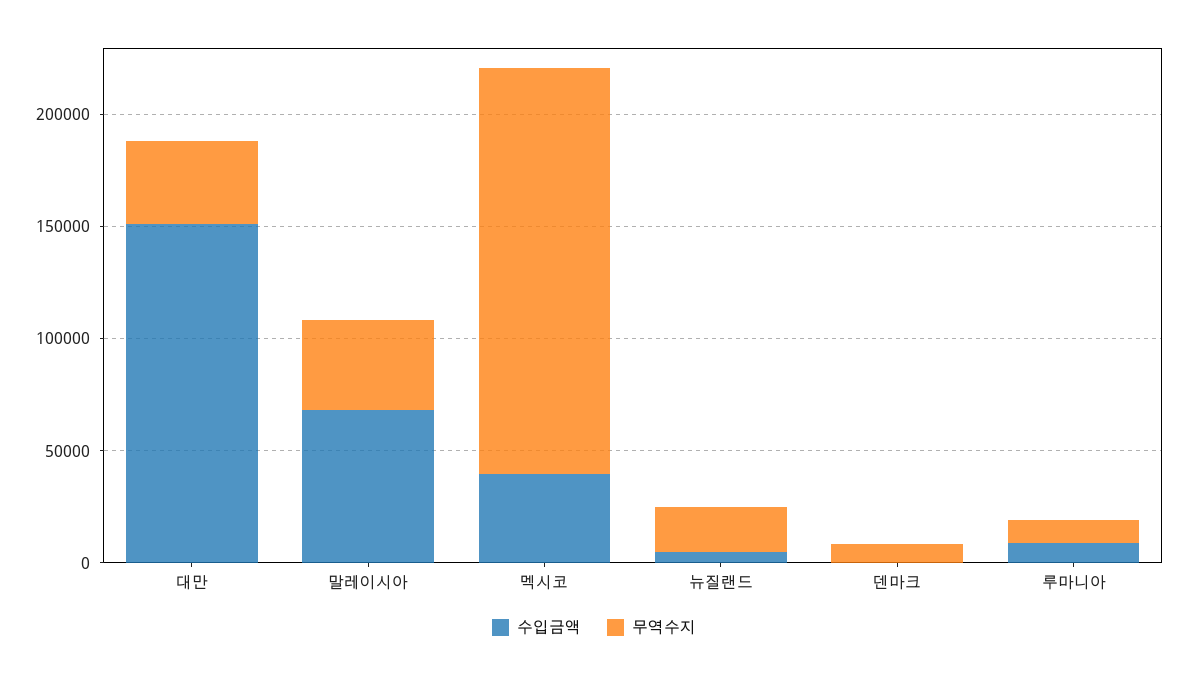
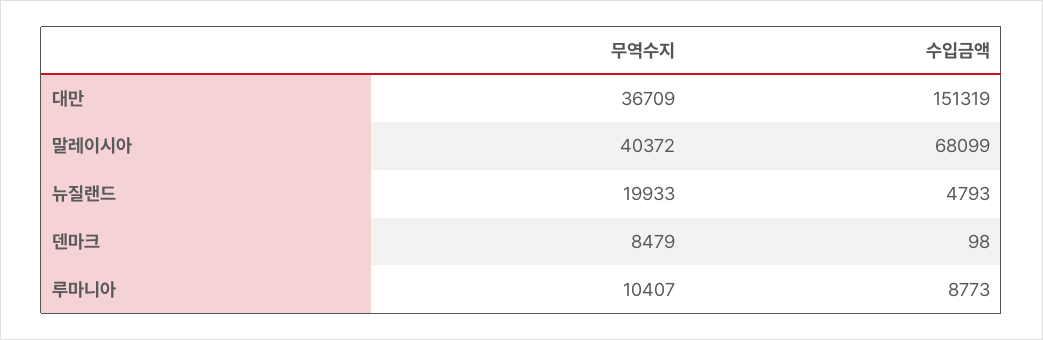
수입금액, 멕시코: 40000 -> none
무역수지, 멕시코: 180000 -> none

